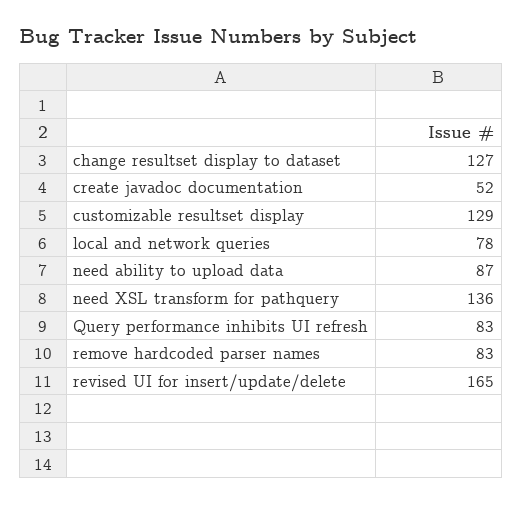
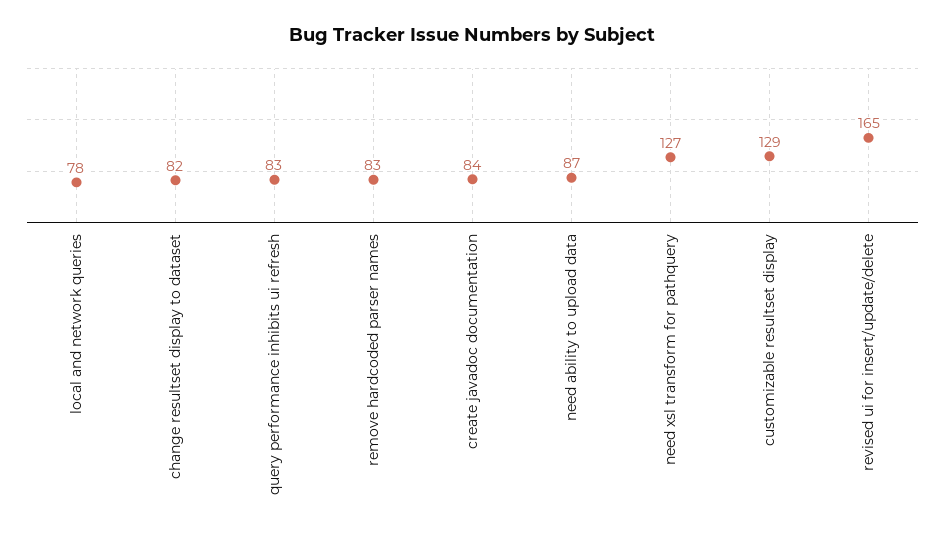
change resultset display to dataset: 127 -> 82
create javadoc documentation: 52 -> 84
need XSL transform for pathquery: 136 -> 127

